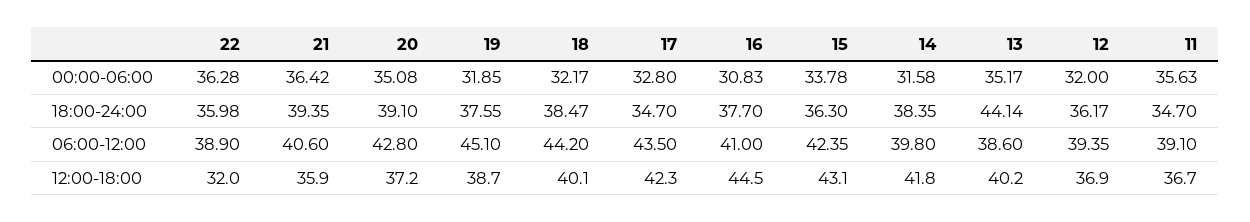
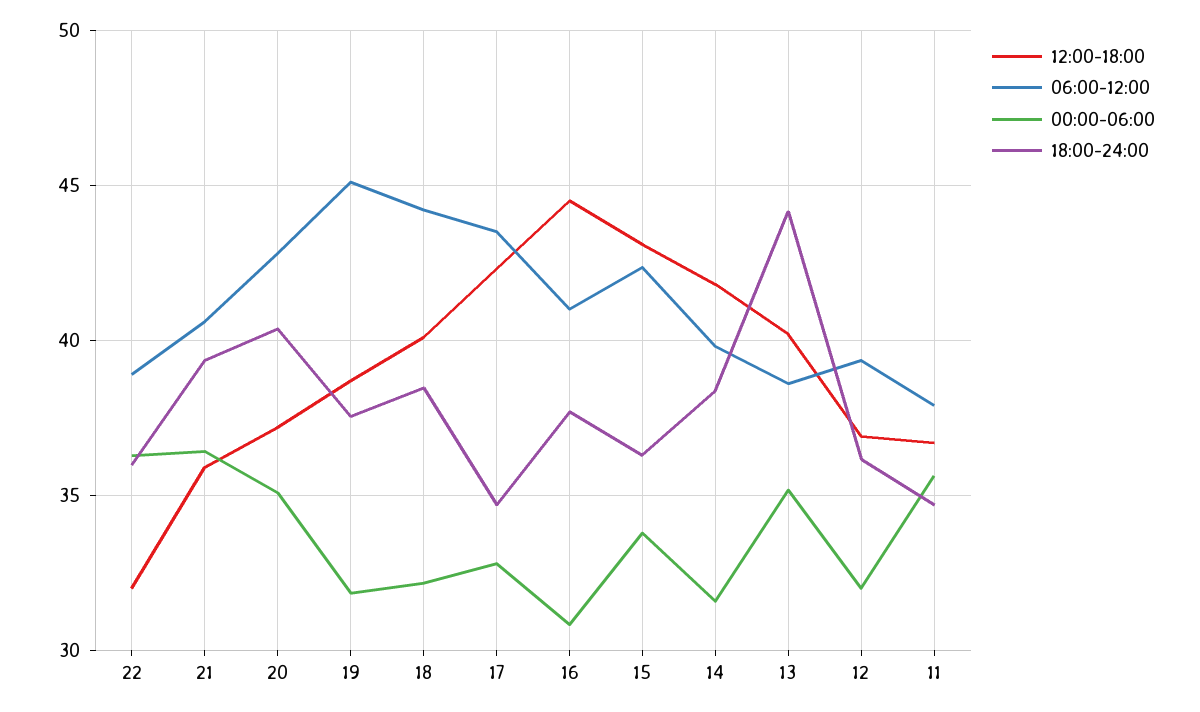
18:00-24:00, 20: 39.1 -> 40.5
06:00-12:00, 11: 39.1 -> 38

